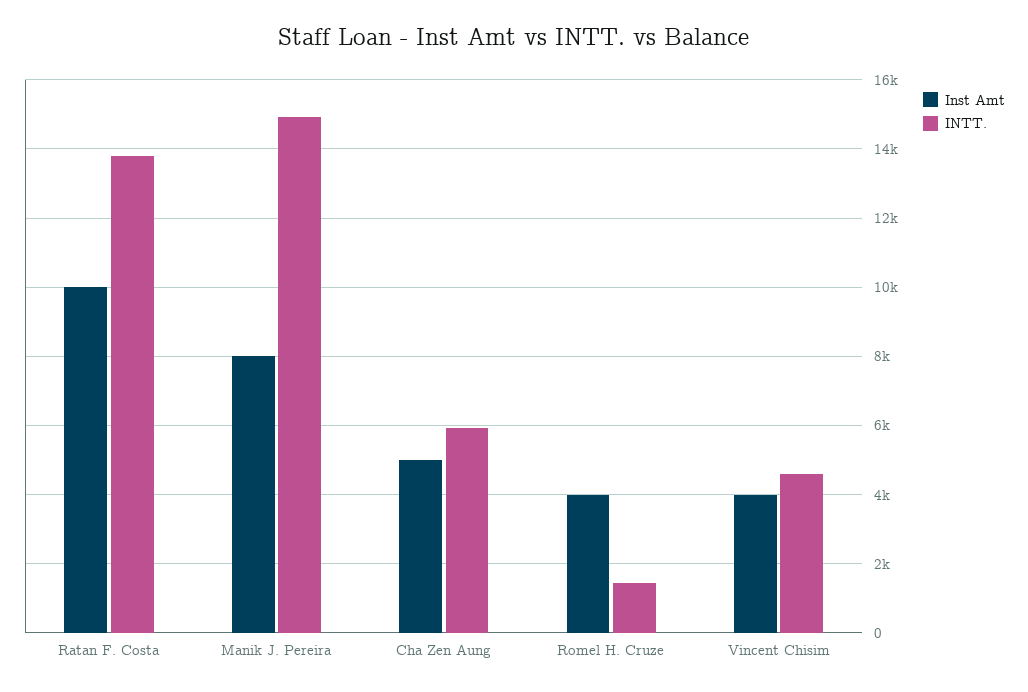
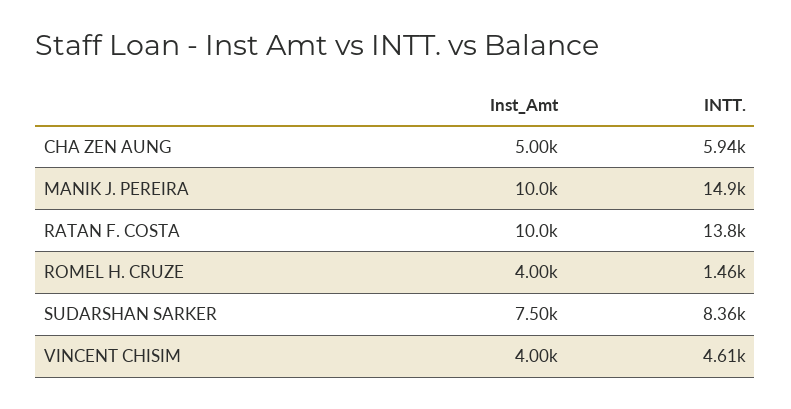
Inst Amt, Manik J. Pereira: 8000 -> 10000
Inst Amt, SUDARSHAN SARKER: none -> 7500
INTT., SUDARSHAN SARKER: none -> 8360

